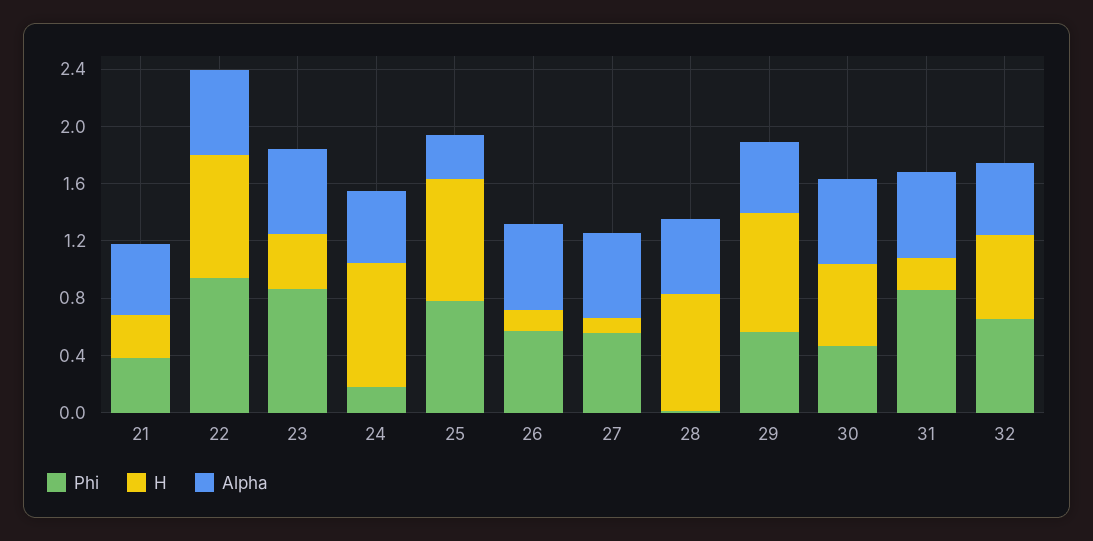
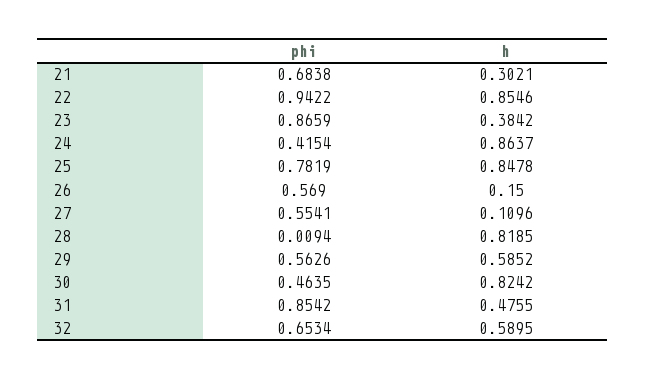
Phi, 21: 0.4 -> 0.6838
Alpha, 21: 0.5 -> none
Alpha, 22: 0.6 -> none
Alpha, 23: 0.6 -> none
Phi, 24: 0.2 -> 0.4154
Alpha, 24: 0.5 -> none
Alpha, 25: 0.3 -> none
Alpha, 26: 0.6 -> none
Alpha, 27: 0.6 -> none
Alpha, 28: 0.5 -> none
H, 29: 0.8 -> 0.5852
Alpha, 29: 0.5 -> none
H, 30: 0.6 -> 0.8242
Alpha, 30: 0.6 -> none
H, 31: 0.2 -> 0.4755
Alpha, 31: 0.6 -> none
Alpha, 32: 0.5 -> none

